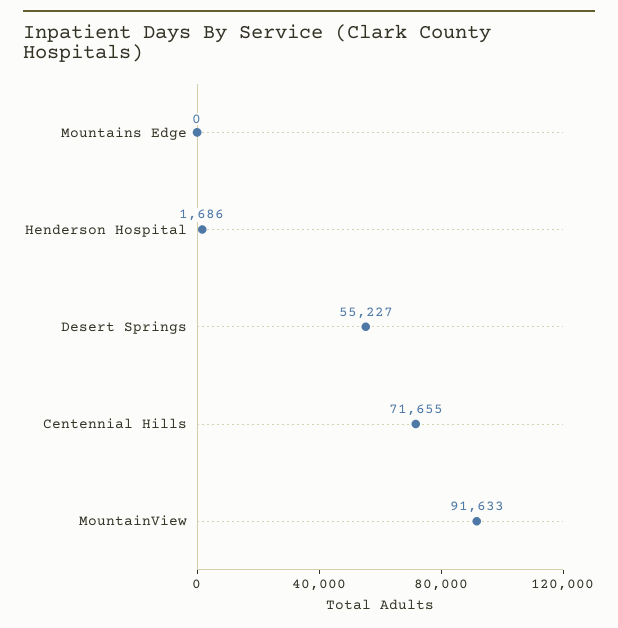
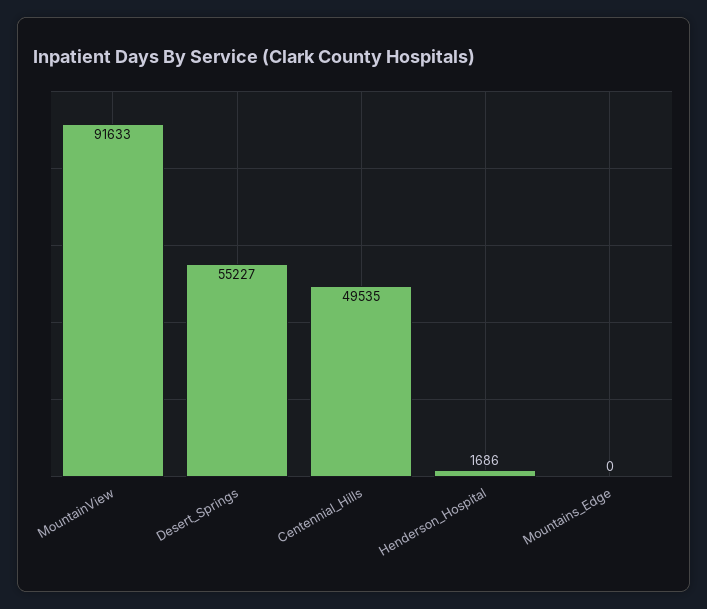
Centennial Hills: 71655 -> 49535

